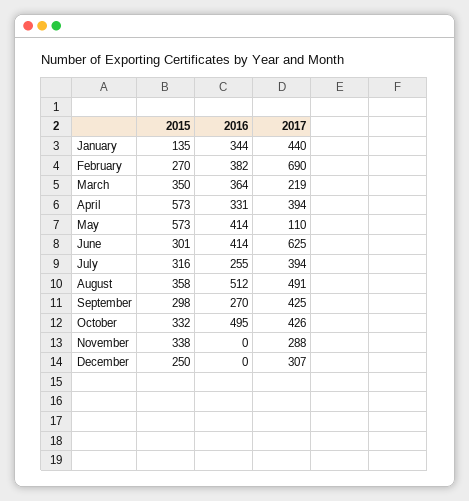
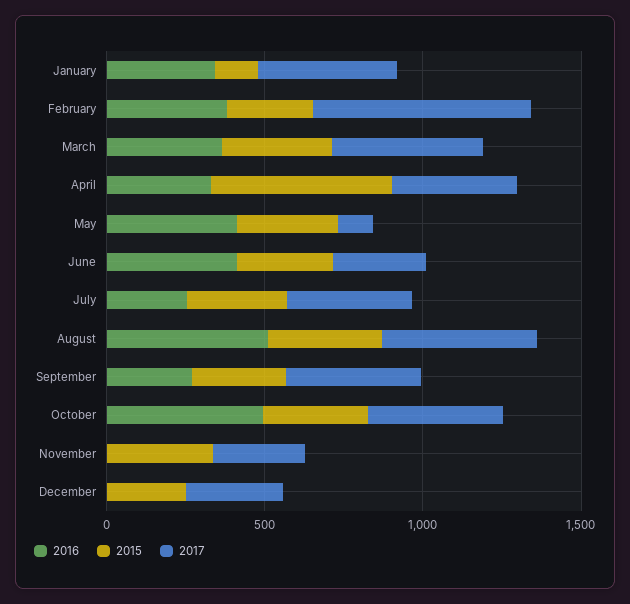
2017, March: 219 -> 500
2015, May: 573 -> 300
2017, June: 625 -> 300

